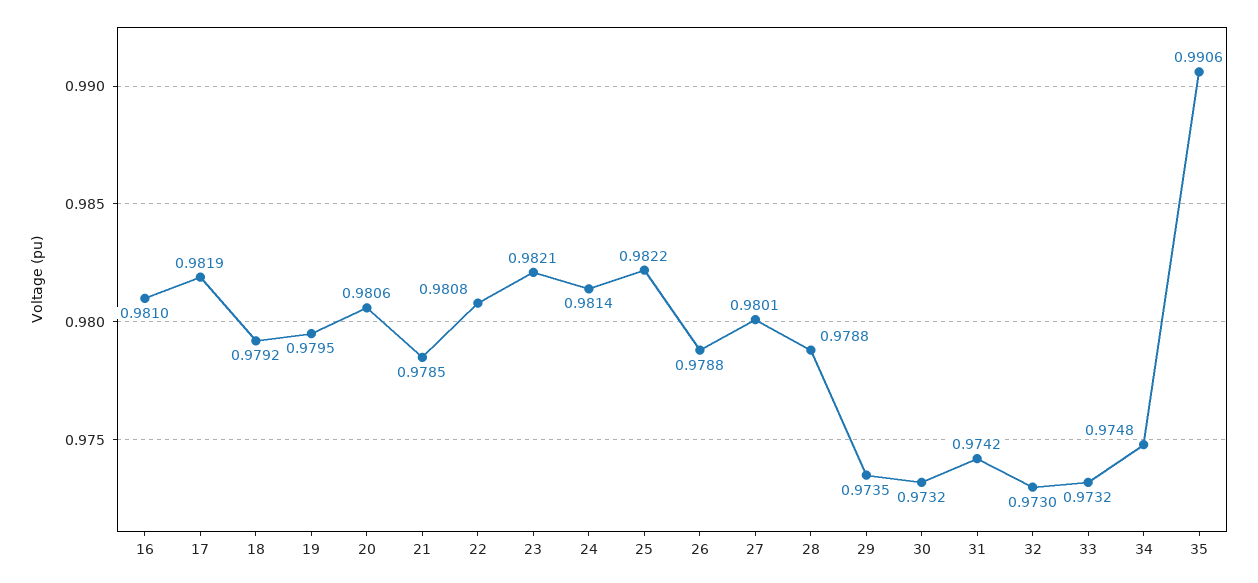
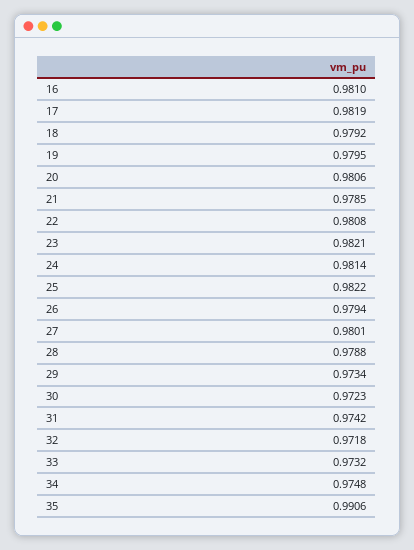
26: 0.9788 -> 0.9794
29: 0.9735 -> 0.9734
30: 0.9732 -> 0.9723
32: 0.973 -> 0.9718

